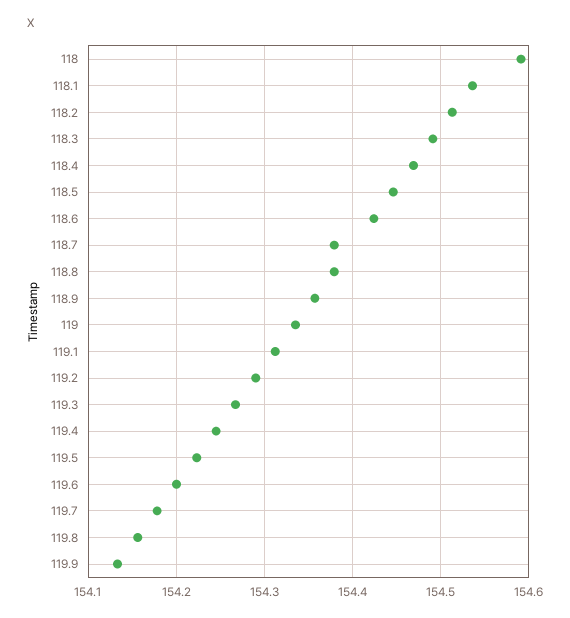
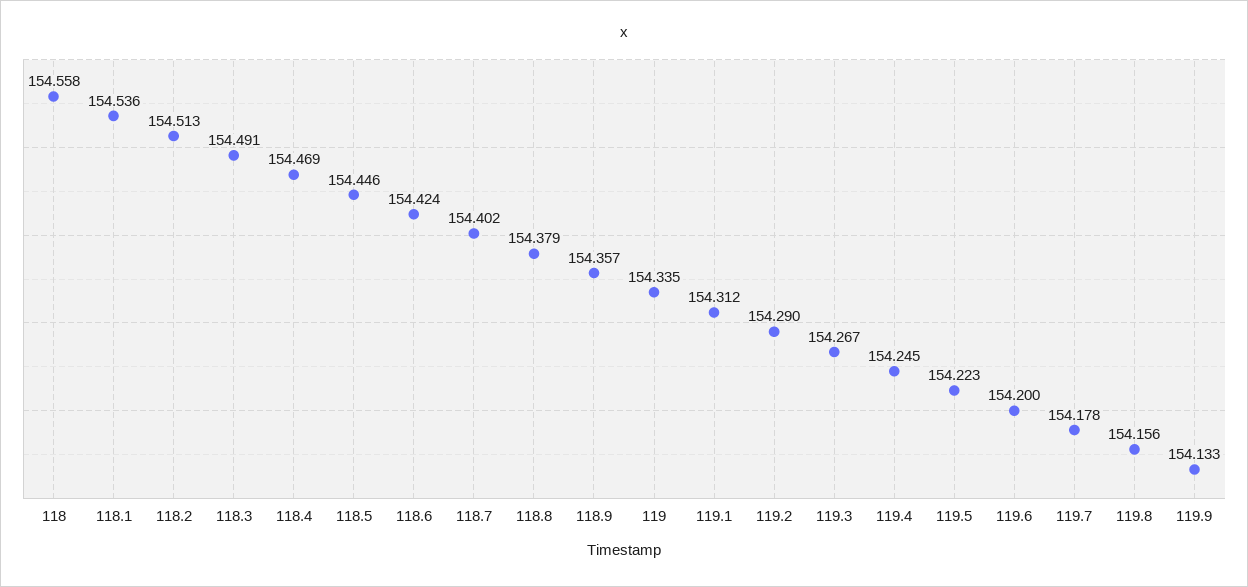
118: 154.59 -> 154.558
118.7: 154.38 -> 154.402

